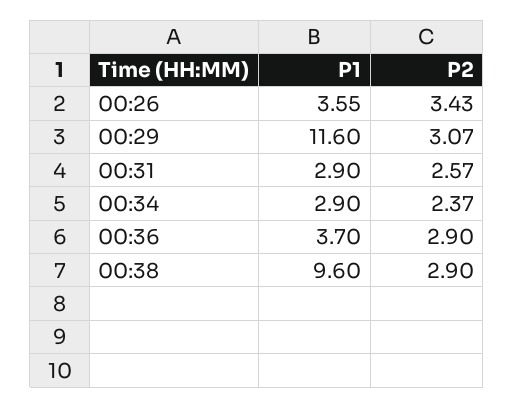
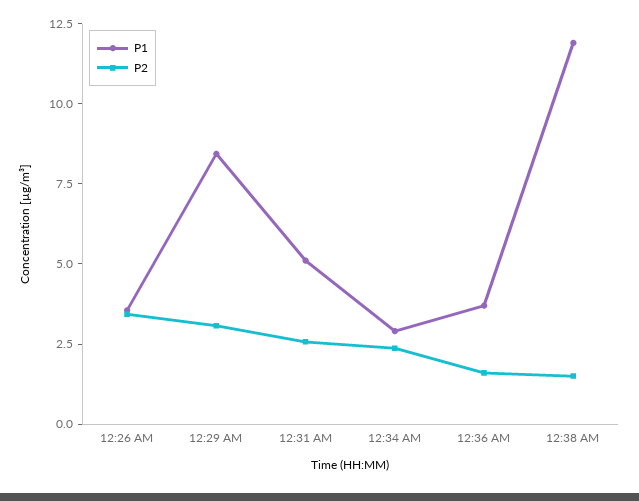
P1, 00:29: 11.6 -> 8.5
P1, 00:31: 2.9 -> 5
P2, 00:36: 2.9 -> 1.5
P1, 00:38: 9.6 -> 12
P2, 00:38: 2.9 -> 1.5

